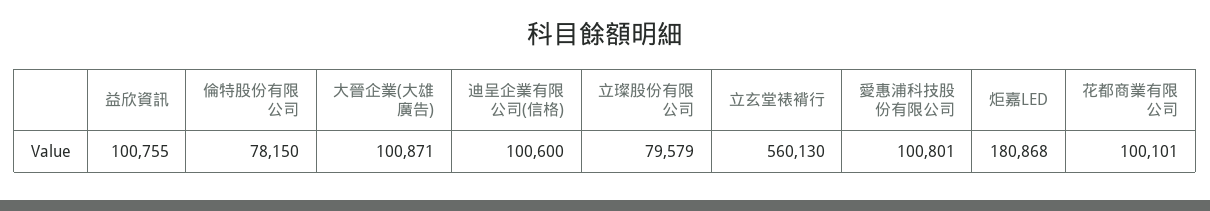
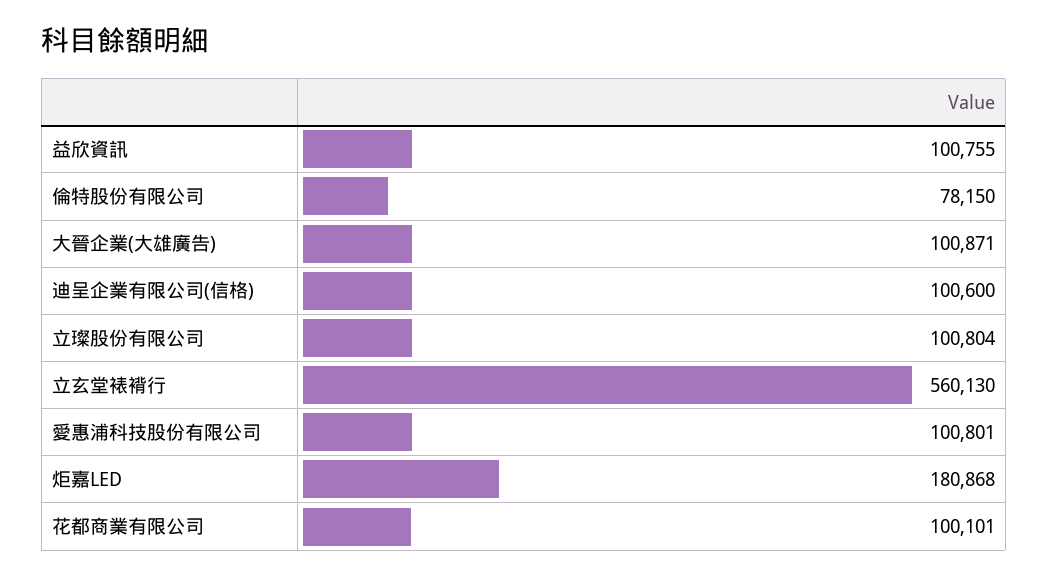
立璨股份有限公司: 79579 -> 100804

